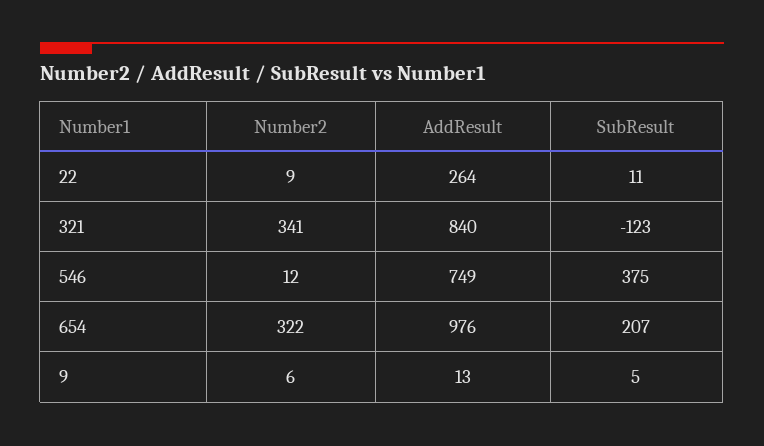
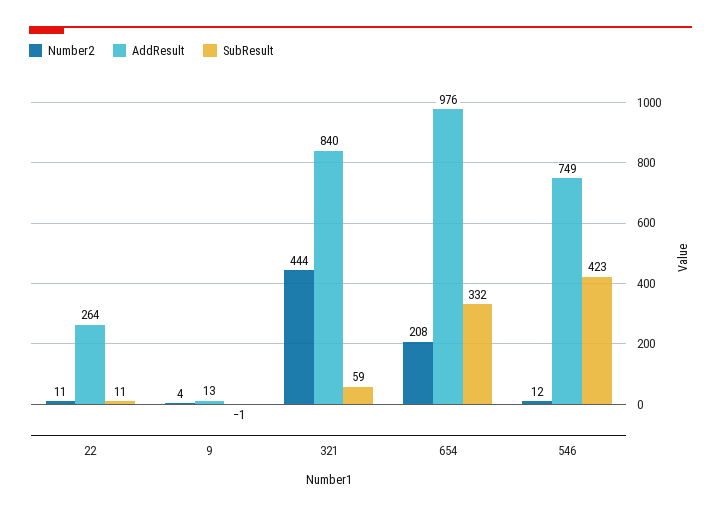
Number2, 22: 9 -> 11
Number2, 321: 341 -> 444
SubResult, 321: -123 -> 59
SubResult, 546: 375 -> 423
Number2, 654: 322 -> 208
SubResult, 654: 207 -> 332
Number2, 9: 6 -> 4
SubResult, 9: 5 -> -1

